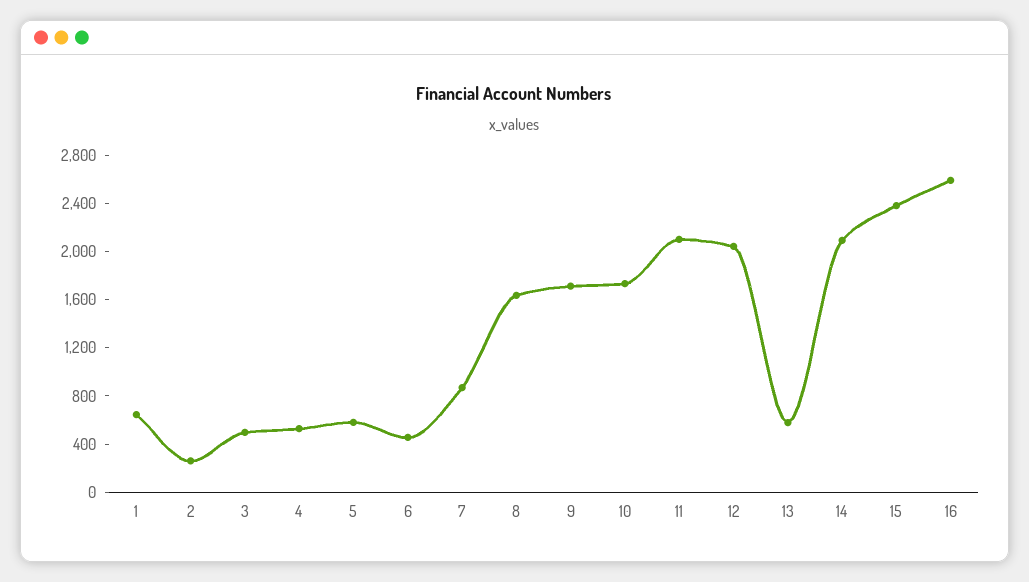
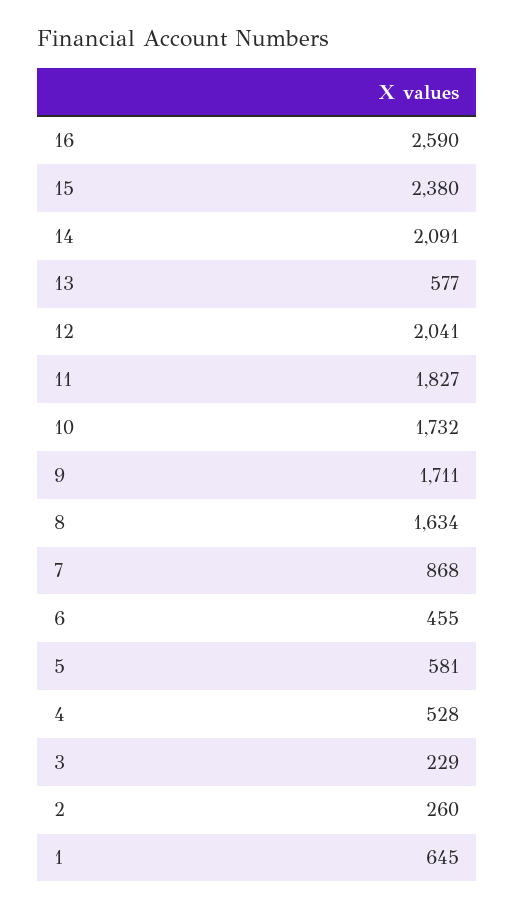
3: 500 -> 229
11: 2100 -> 1827

